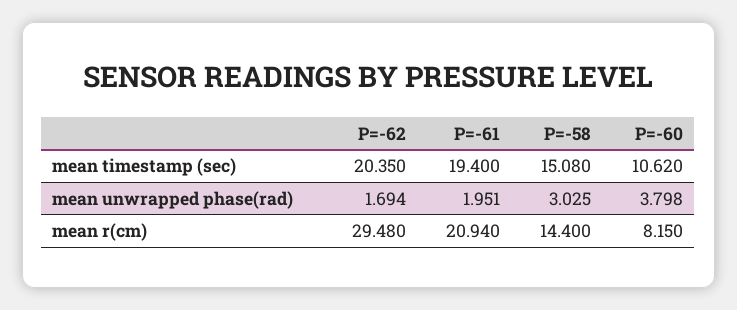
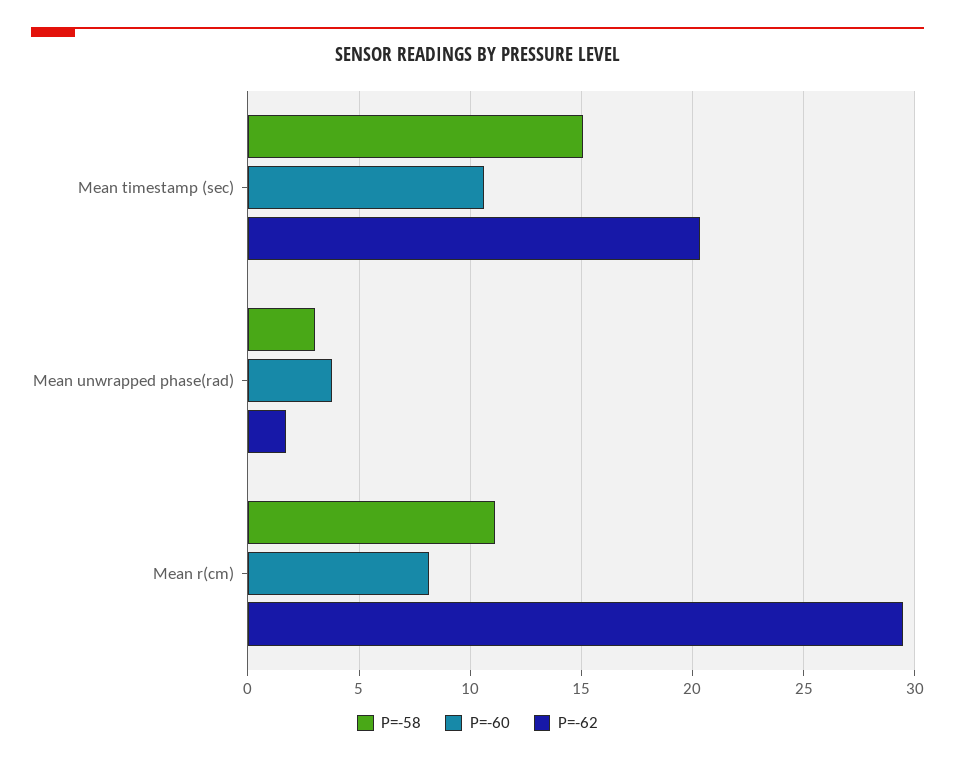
P=-61, mean timestamp (sec): 19.4 -> none
P=-61, mean unwrapped phase(rad): 1.951 -> none
P=-61, mean r(cm): 20.94 -> none
P=-58, mean r(cm): 14.4 -> 11

